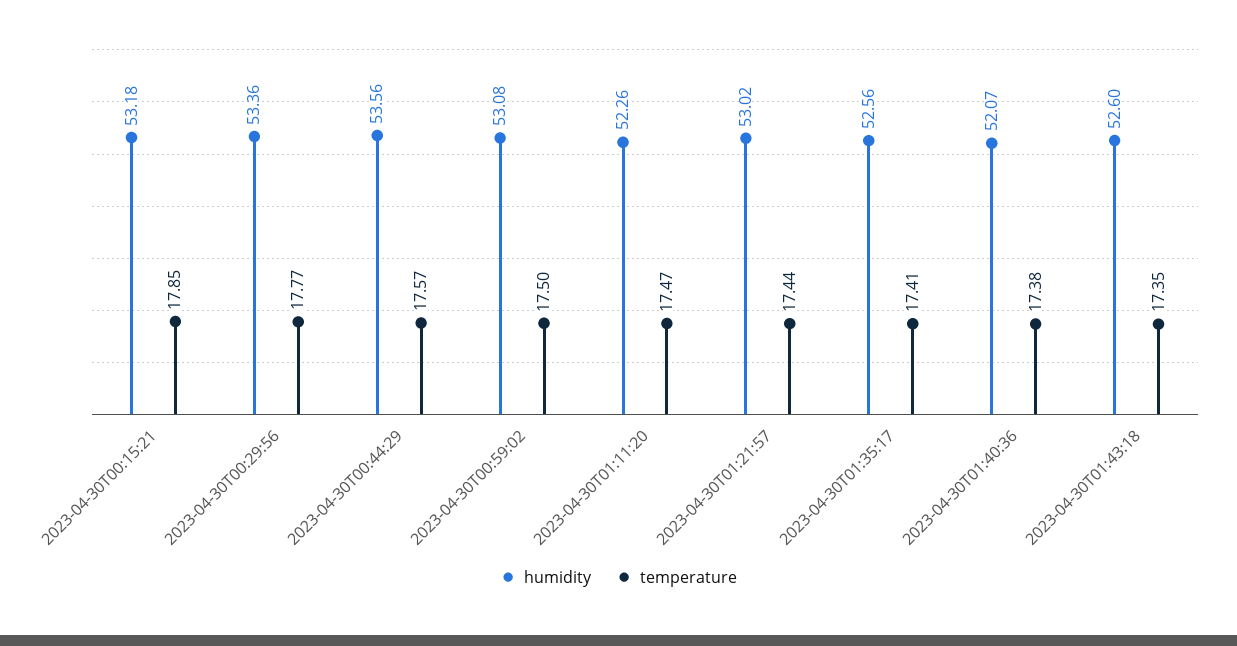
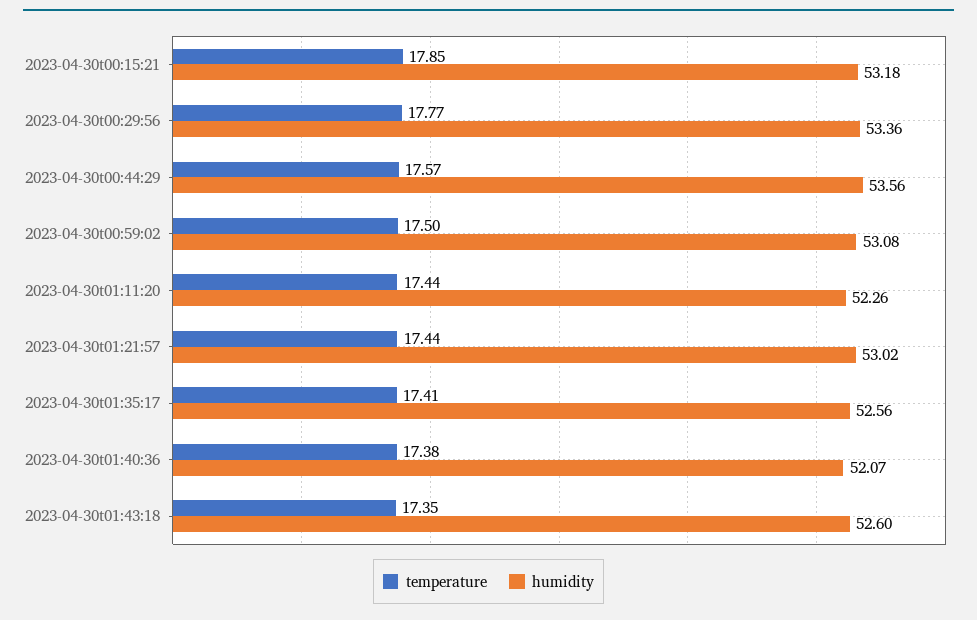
temperature, 2023-04-30T01:11:20: 17.47 -> 17.44

